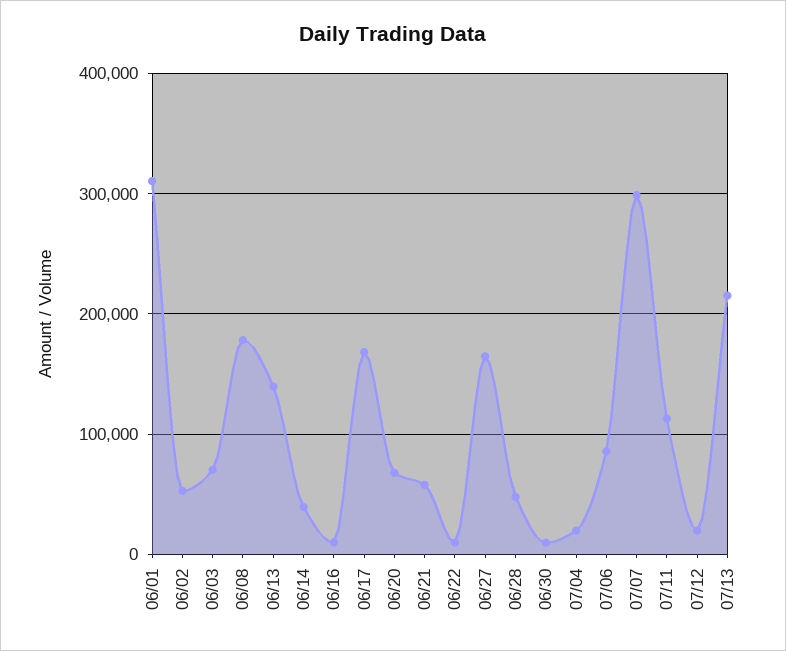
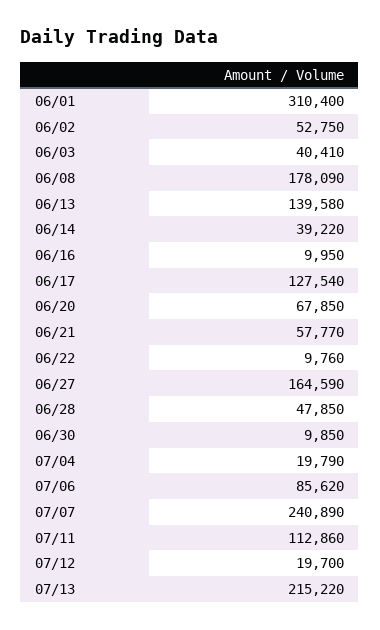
06/03: 70000 -> 40410
06/17: 170000 -> 127540
07/07: 300000 -> 240890

